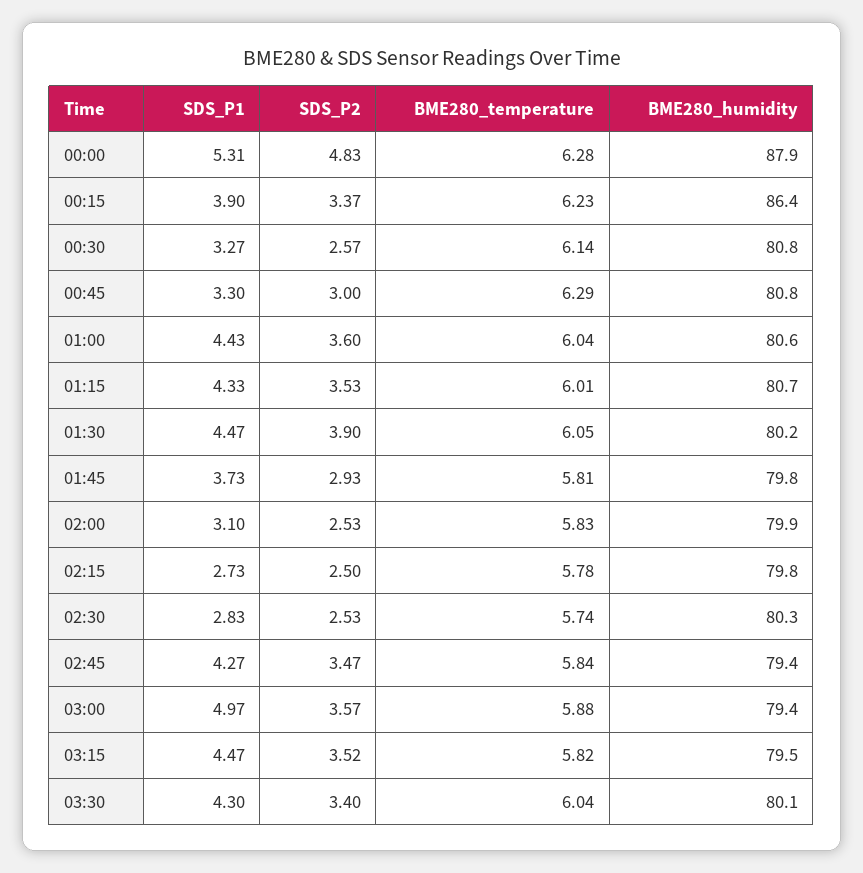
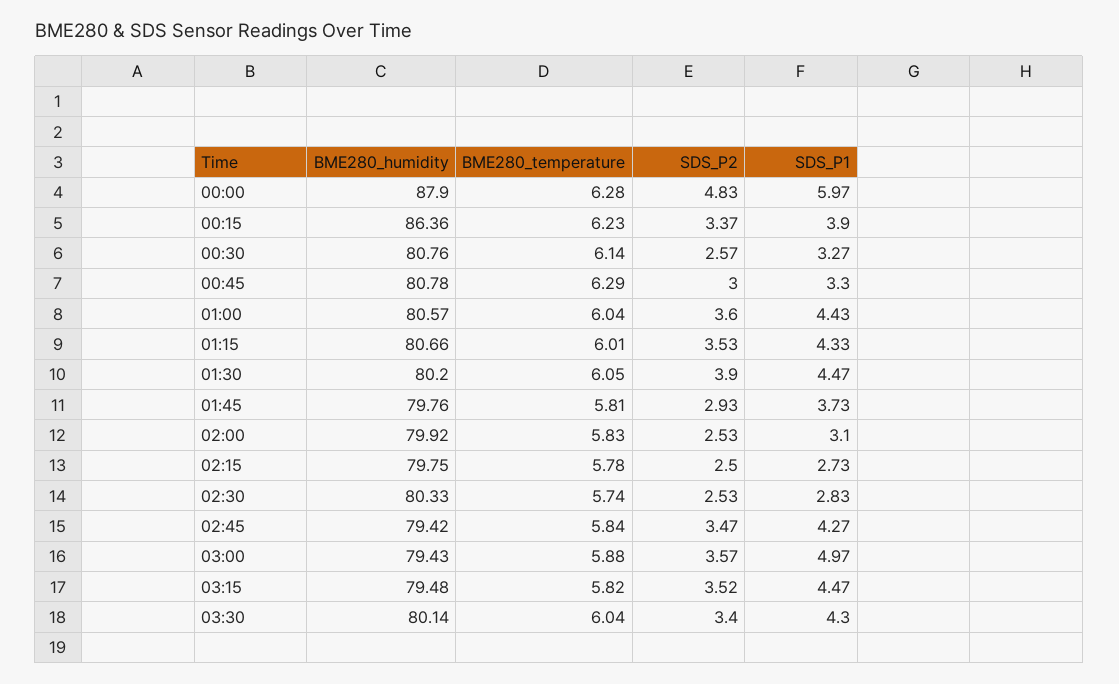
SDS_P1, 00:00: 5.31 -> 5.97

